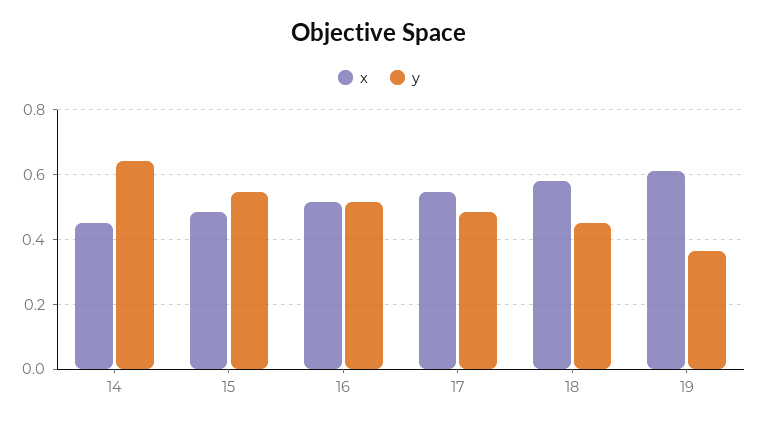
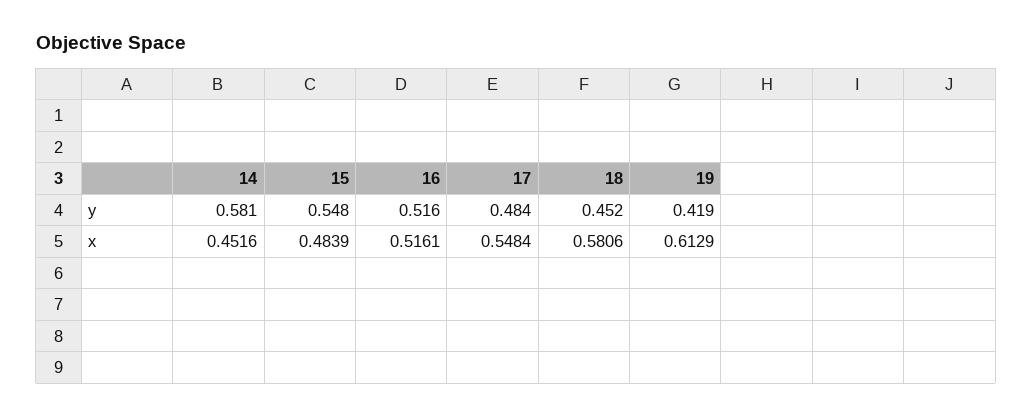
y, 14: 0.64 -> 0.581
y, 19: 0.36 -> 0.419

